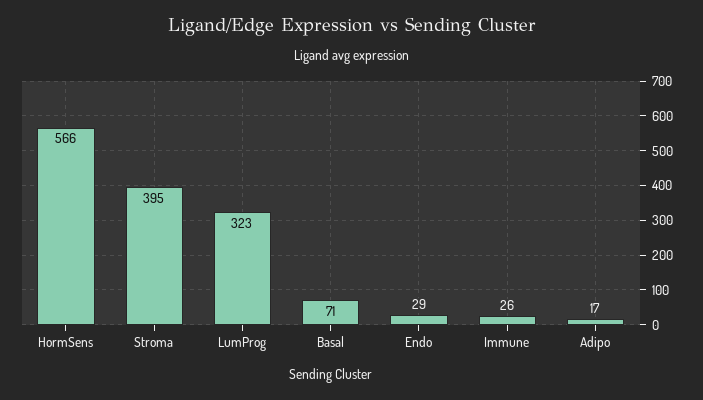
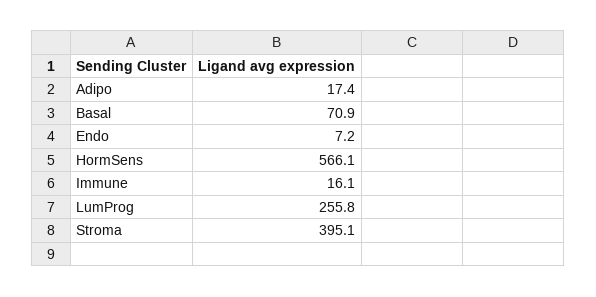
LumProg: 323 -> 255.8
Endo: 29 -> 7.2
Immune: 26 -> 16.1

